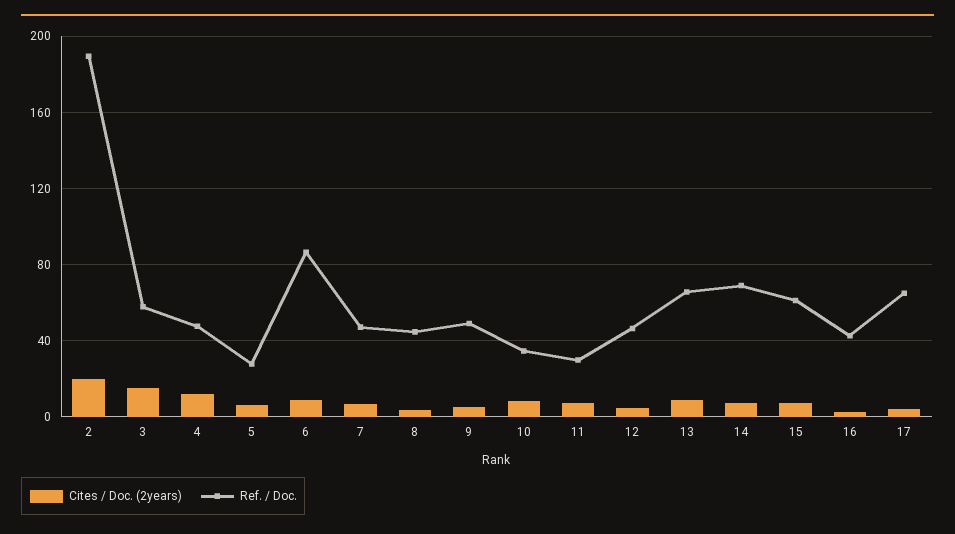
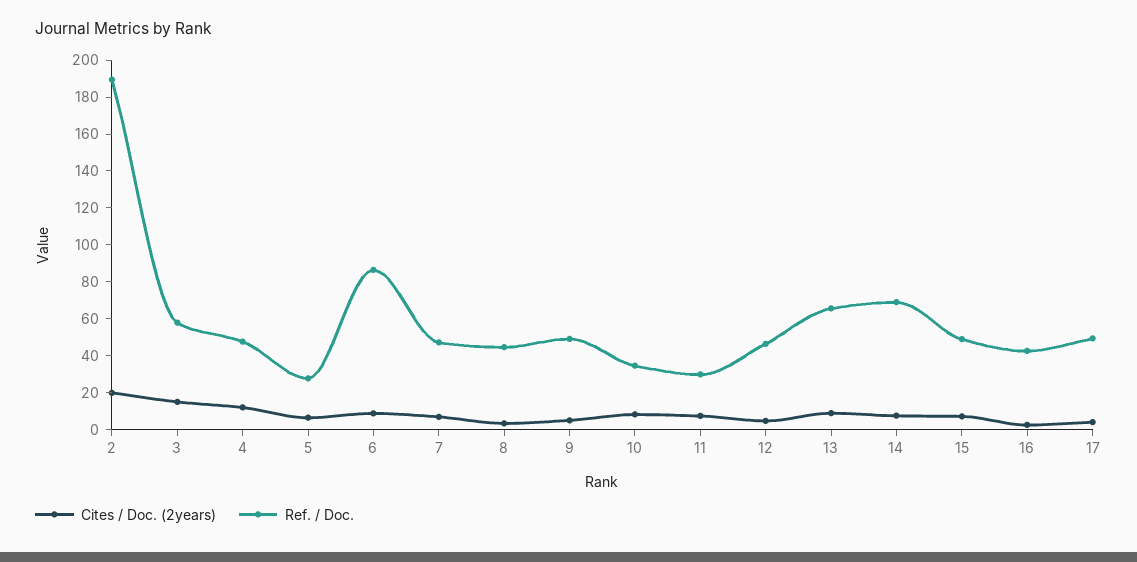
Ref. / Doc., 15: 60 -> 50
Ref. / Doc., 17: 65 -> 50

